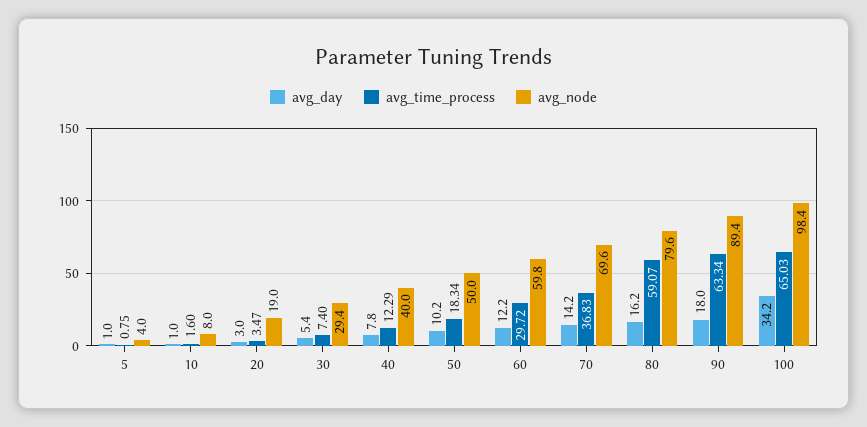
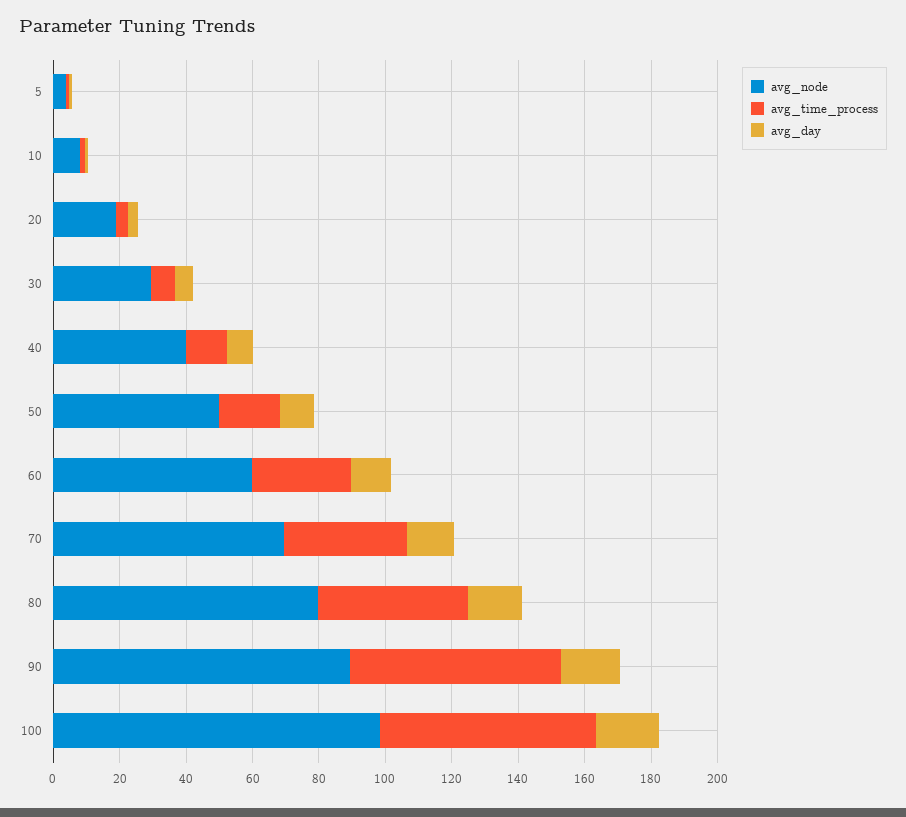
avg_time_process, 80: 59.07 -> 45
avg_day, 100: 34.2 -> 20

